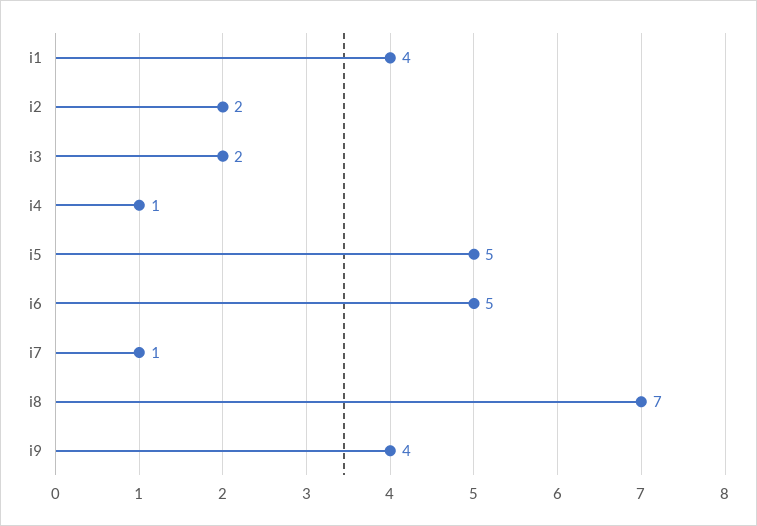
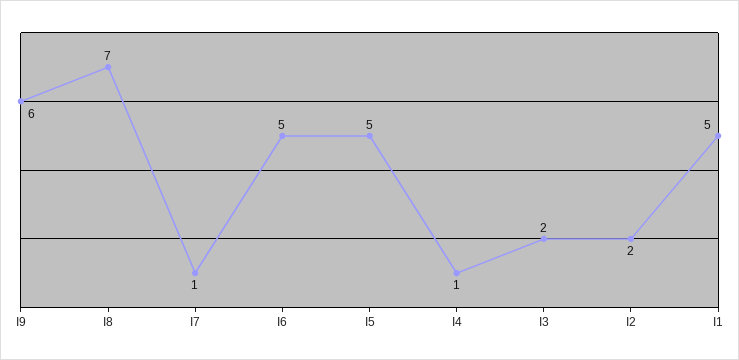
i1: 4 -> 5
i9: 4 -> 6

